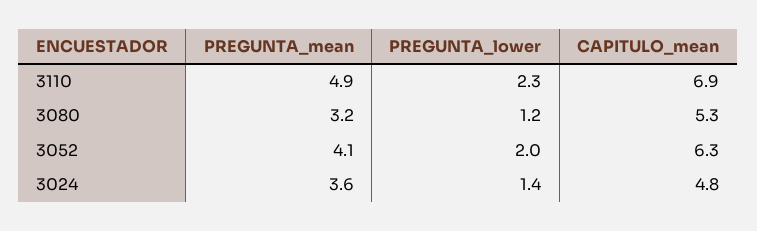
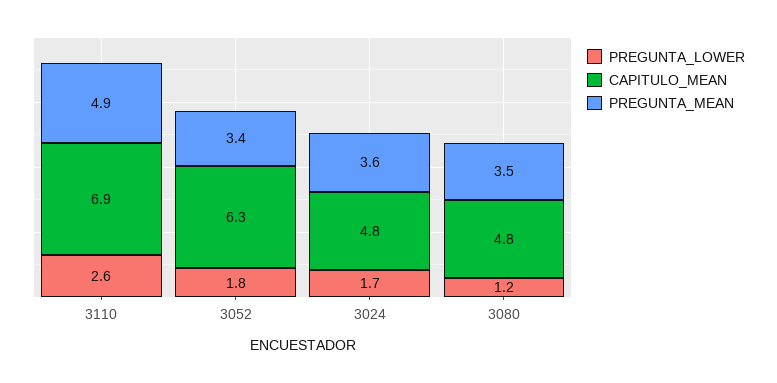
PREGUNTA_lower, 3110: 2.3 -> 2.6
PREGUNTA_mean, 3080: 3.2 -> 3.5
CAPITULO_mean, 3080: 5.3 -> 4.8
PREGUNTA_mean, 3052: 4.1 -> 3.4
PREGUNTA_lower, 3052: 2 -> 1.8
PREGUNTA_lower, 3024: 1.4 -> 1.7

